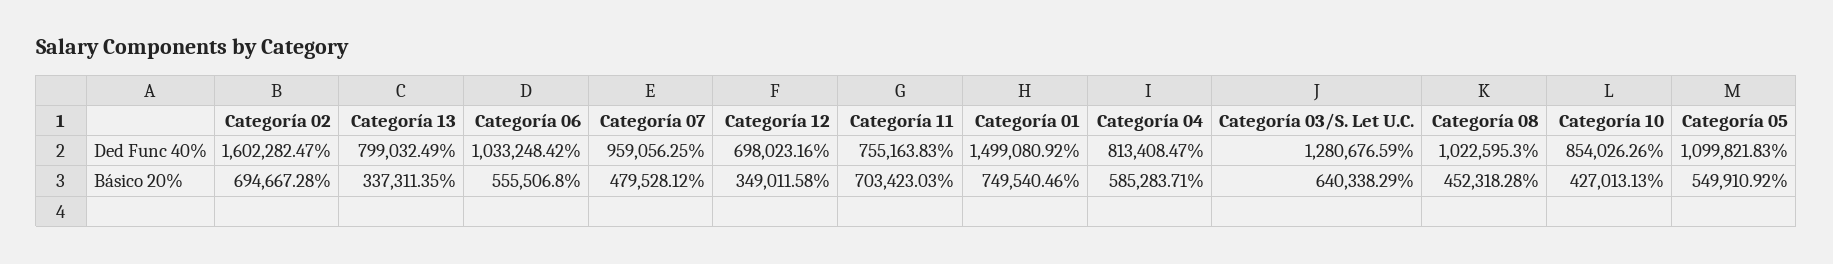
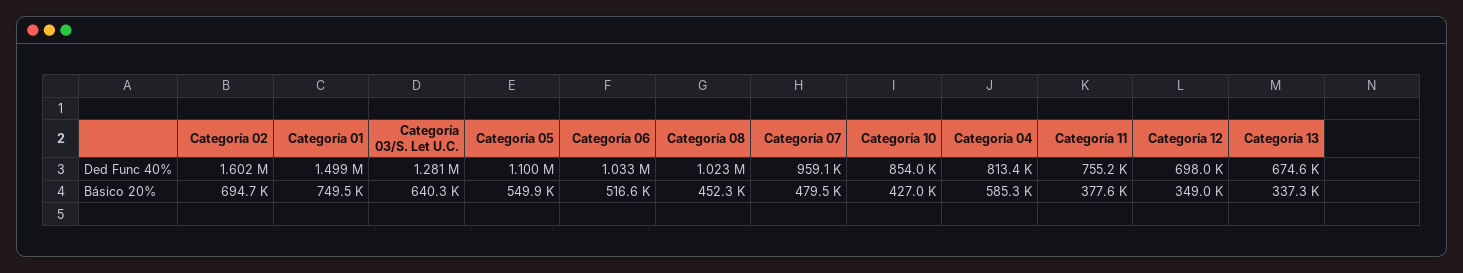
Categoría 13, Ded Func 40%: 799032.49 -> 674600
Categoría 06, Básico 20%: 555506.8 -> 516600
Categoría 11, Básico 20%: 703423.03 -> 377600

